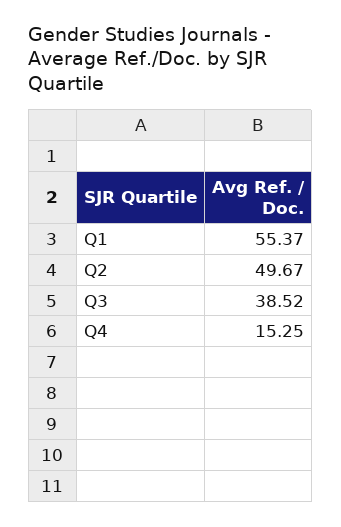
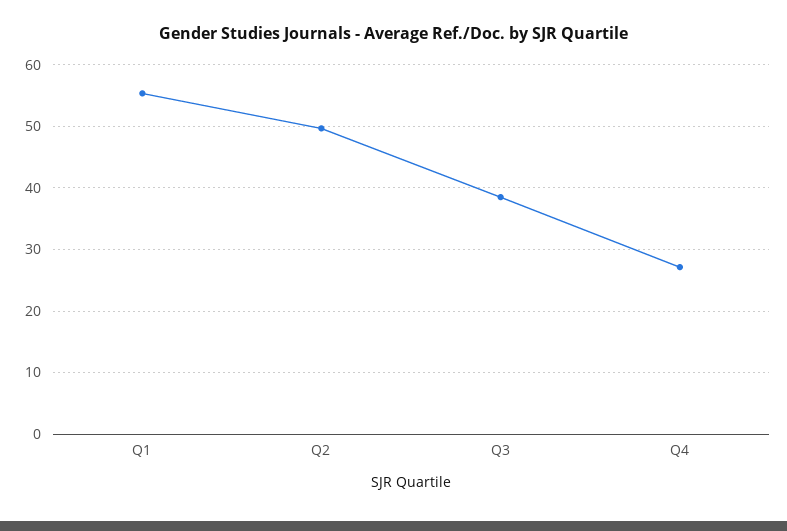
Q4: 15.25 -> 27

